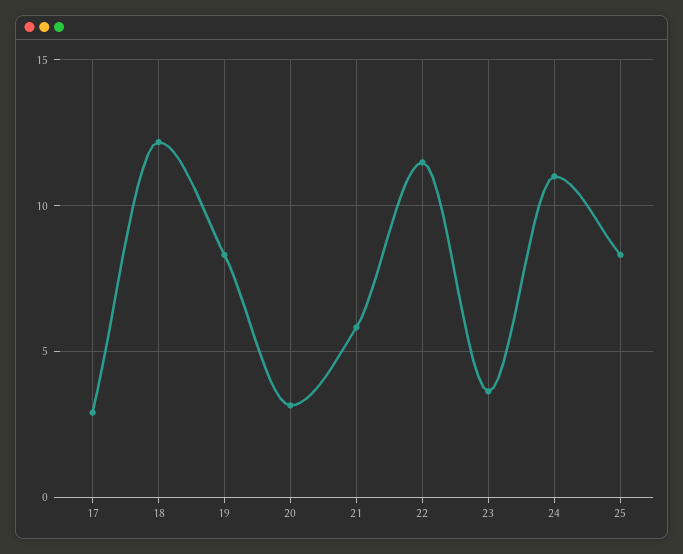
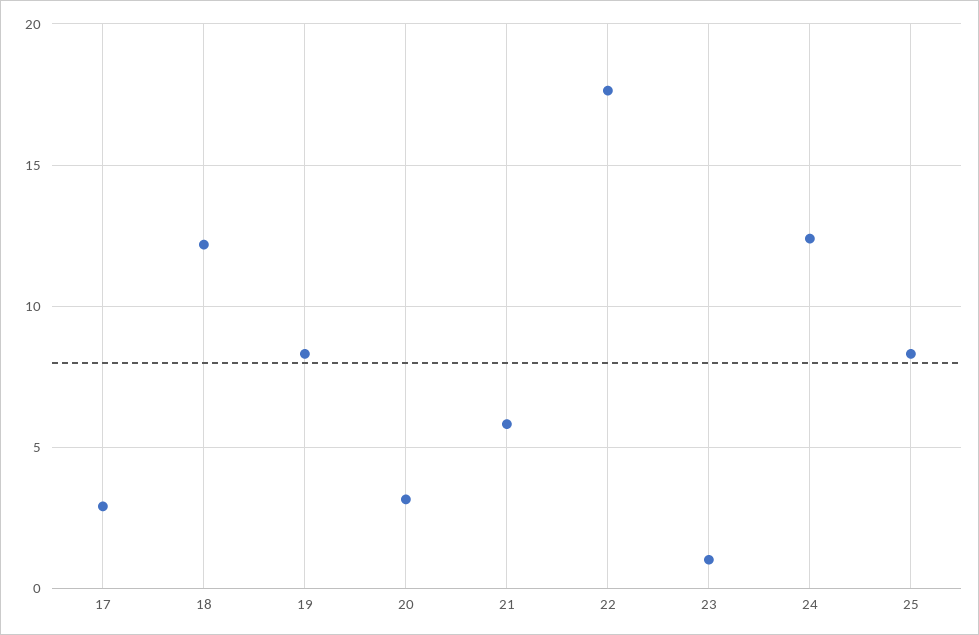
22: 11.5 -> 17.5
23: 3.5 -> 1
24: 11 -> 12.5

